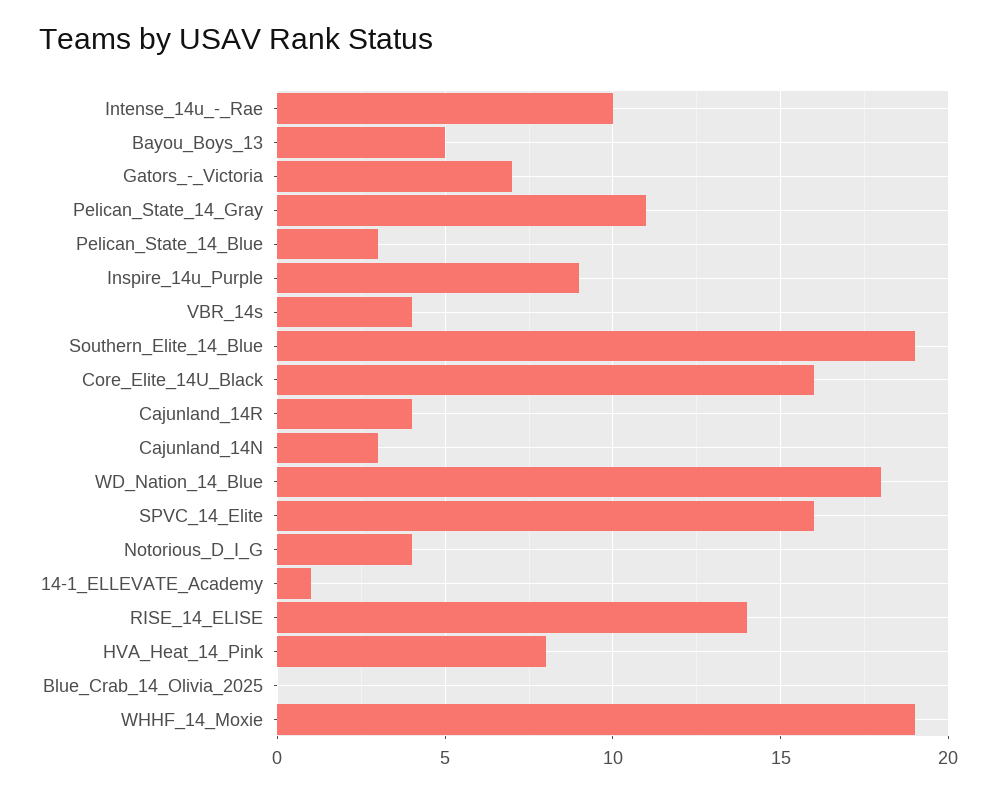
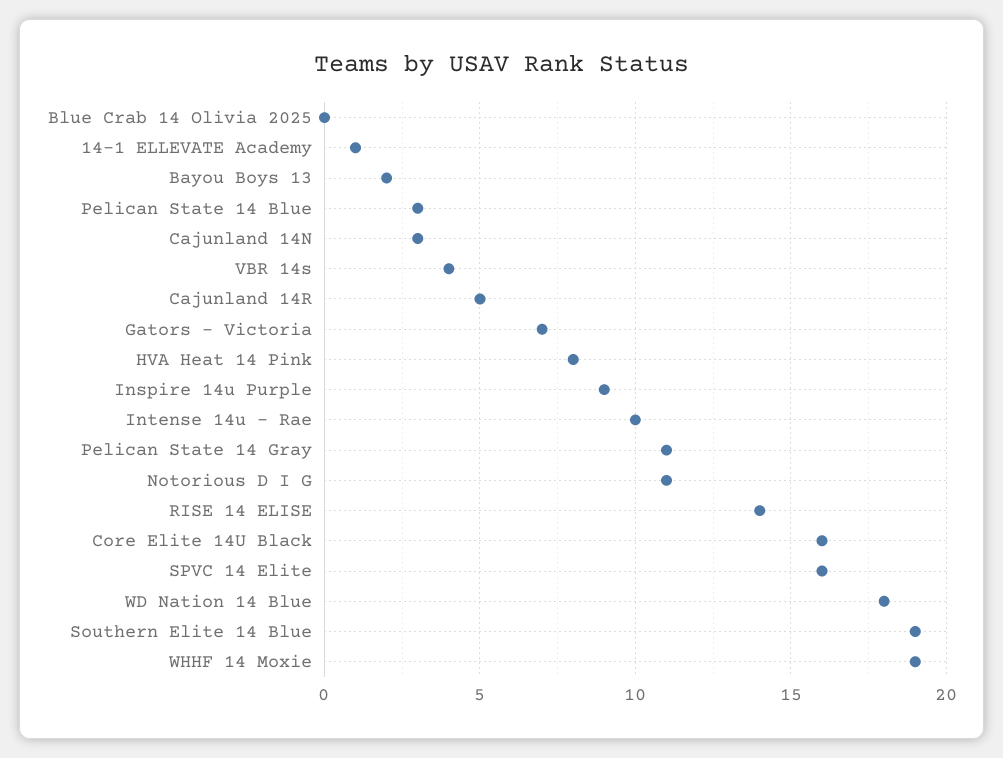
Bayou_Boys_13: 5 -> 2
Cajunland_14R: 4 -> 5
Notorious_D_I_G: 4 -> 11

